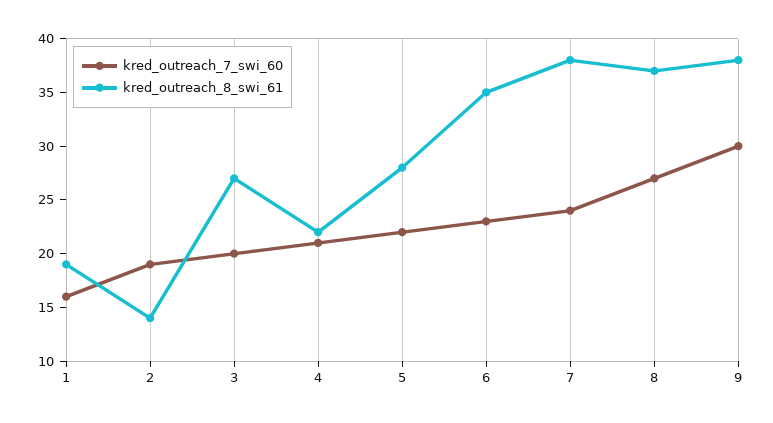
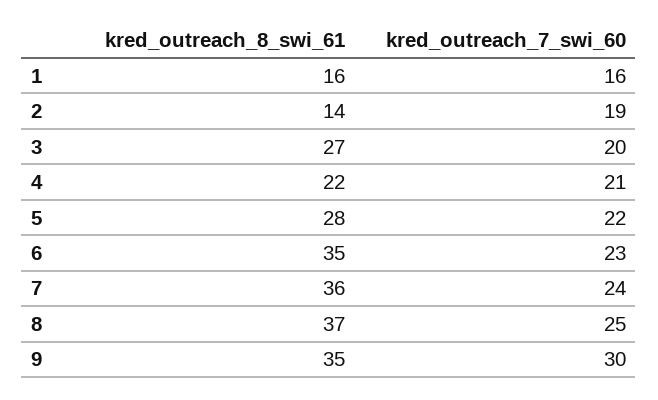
kred_outreach_8_swi_61, 1: 19 -> 16
kred_outreach_8_swi_61, 7: 38 -> 36
kred_outreach_7_swi_60, 8: 27 -> 25
kred_outreach_8_swi_61, 9: 38 -> 35

